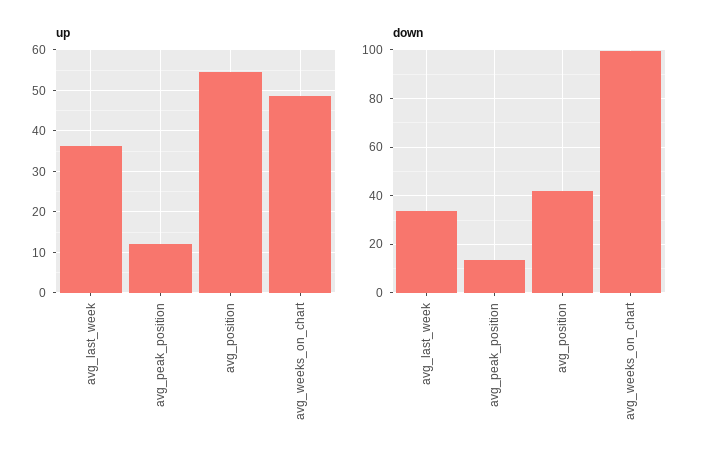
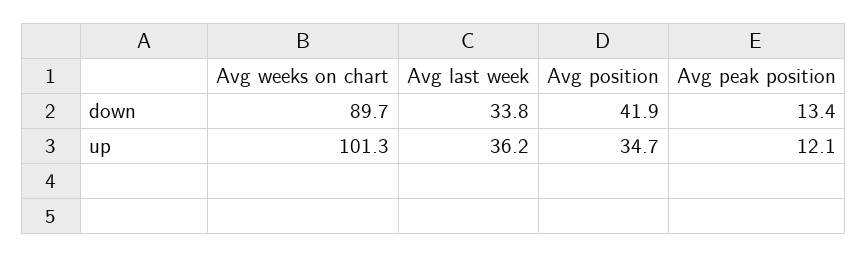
up, avg_position: 54 -> 34.7
up, avg_weeks_on_chart: 48 -> 101.3
down, avg_weeks_on_chart: 100 -> 89.7

